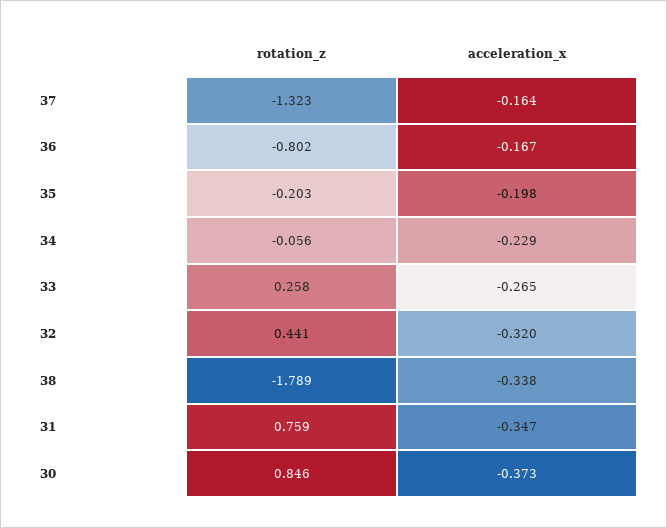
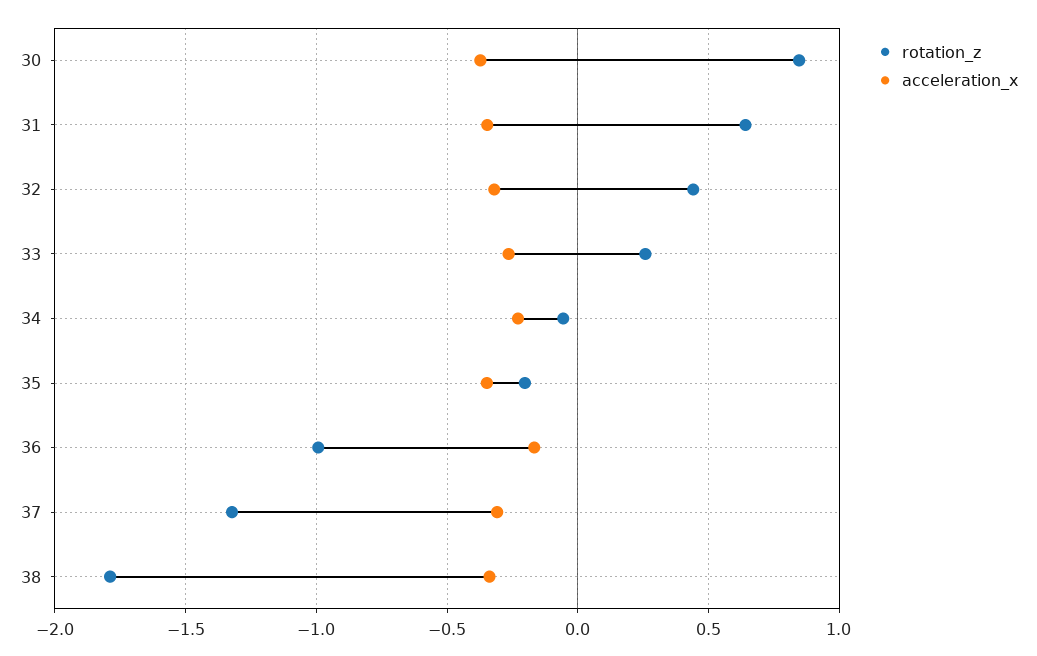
acceleration_x, 37: -0.164 -> -0.3
rotation_z, 36: -0.802 -> -1
acceleration_x, 35: -0.198 -> -0.35
rotation_z, 31: 0.759 -> 0.65

